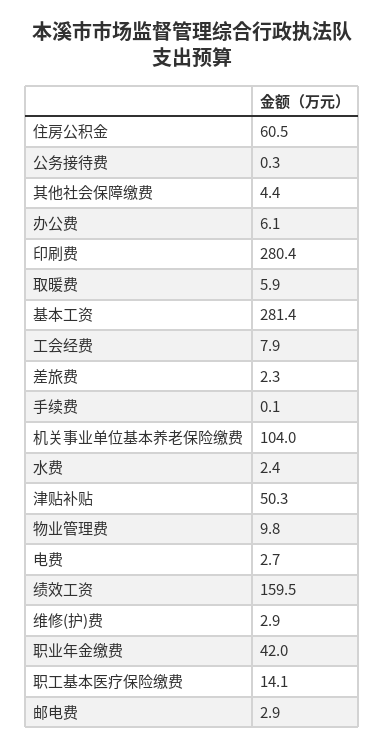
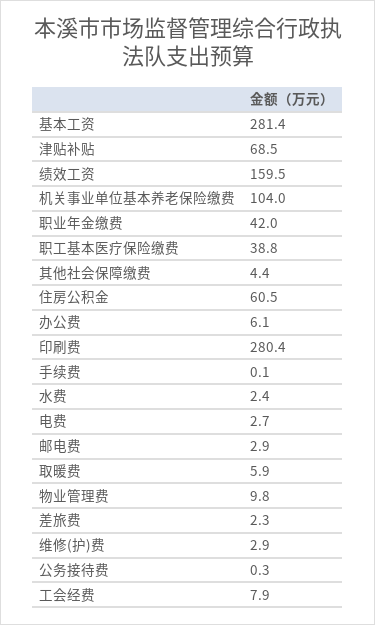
津贴补贴: 50.3 -> 68.5
职工基本医疗保险缴费: 14.1 -> 38.8

